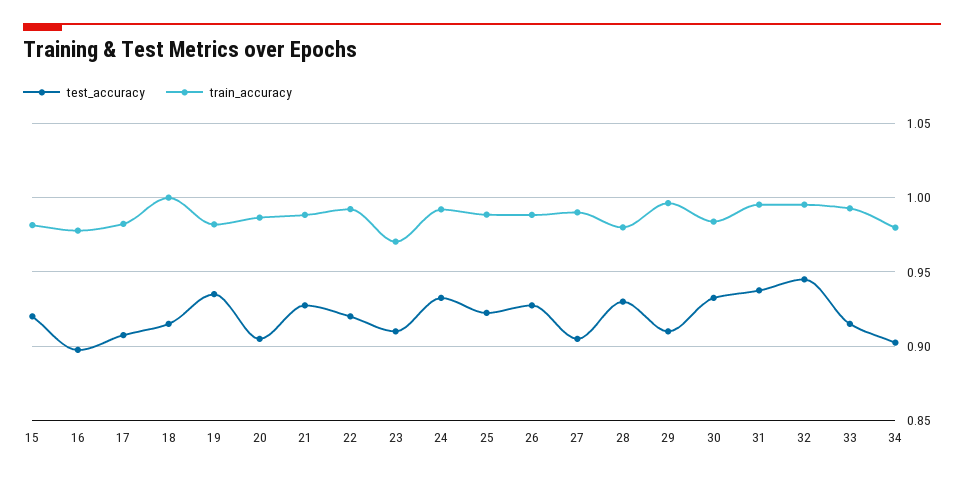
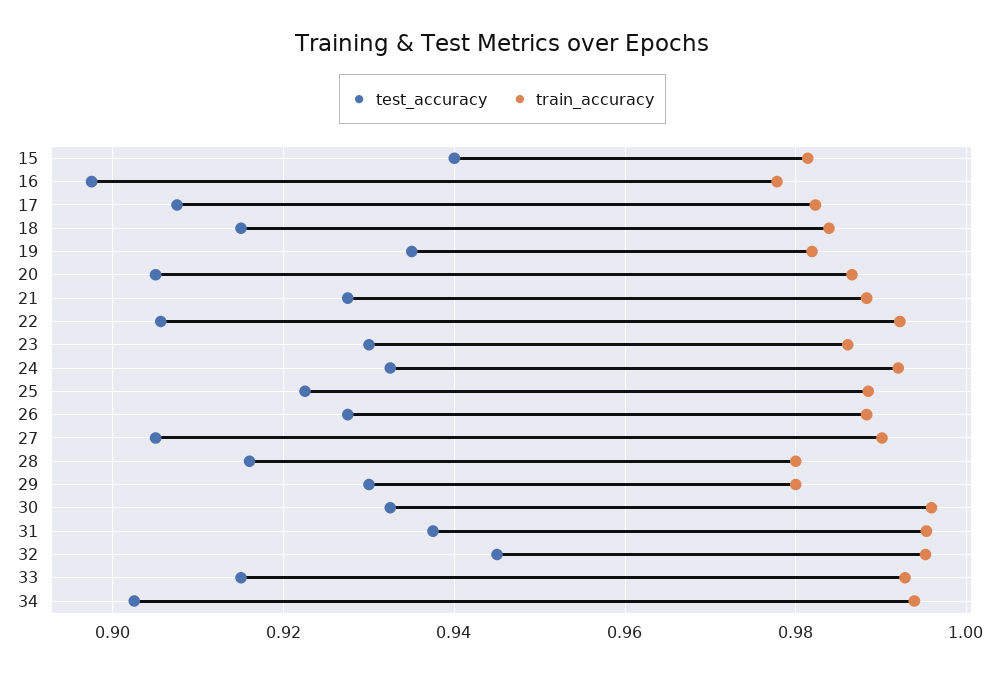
test_accuracy, 15: 0.92 -> 0.94
train_accuracy, 18: 1 -> 0.984
test_accuracy, 22: 0.92 -> 0.906
test_accuracy, 23: 0.91 -> 0.93
train_accuracy, 23: 0.97 -> 0.986
test_accuracy, 28: 0.93 -> 0.916
test_accuracy, 29: 0.91 -> 0.93
train_accuracy, 29: 0.995 -> 0.98
train_accuracy, 30: 0.985 -> 0.996
train_accuracy, 34: 0.98 -> 0.994

